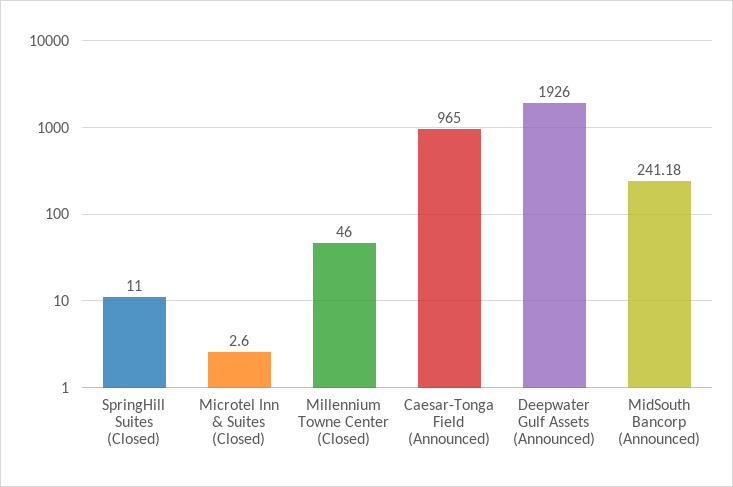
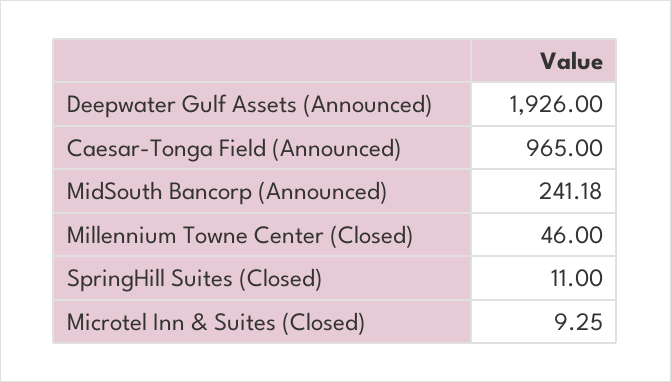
Microtel Inn & Suites (Closed): 2.6 -> 9.25

